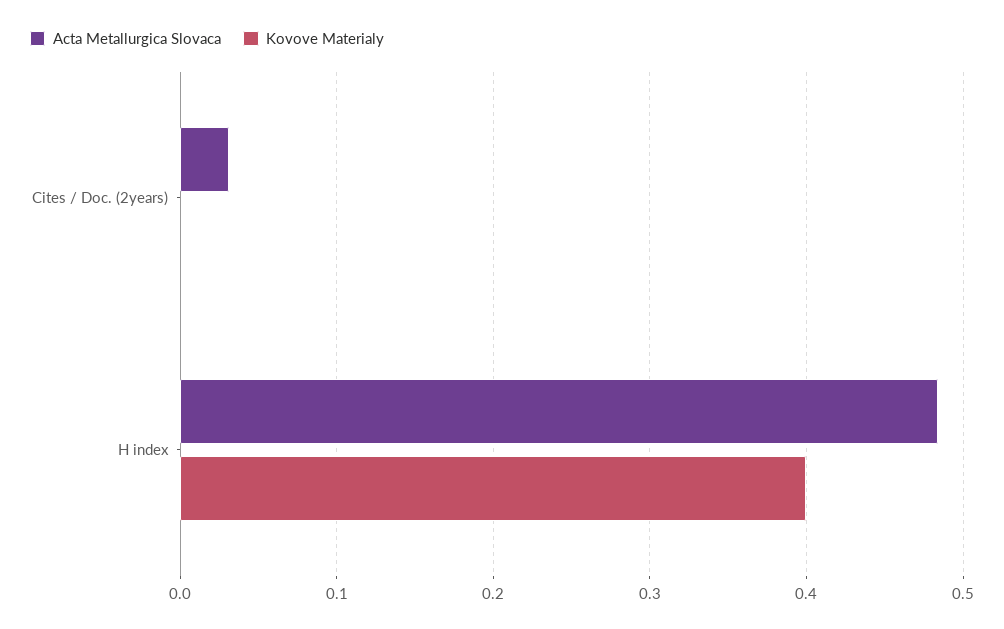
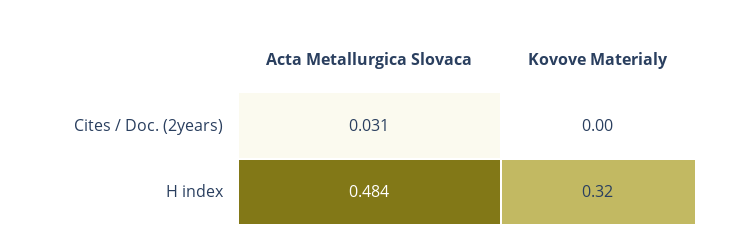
Kovove Materialy, H index: 0.4 -> 0.32

